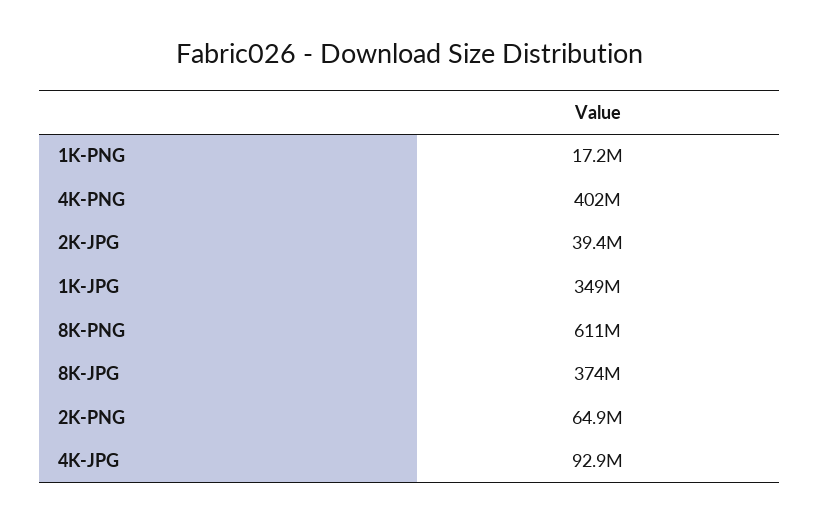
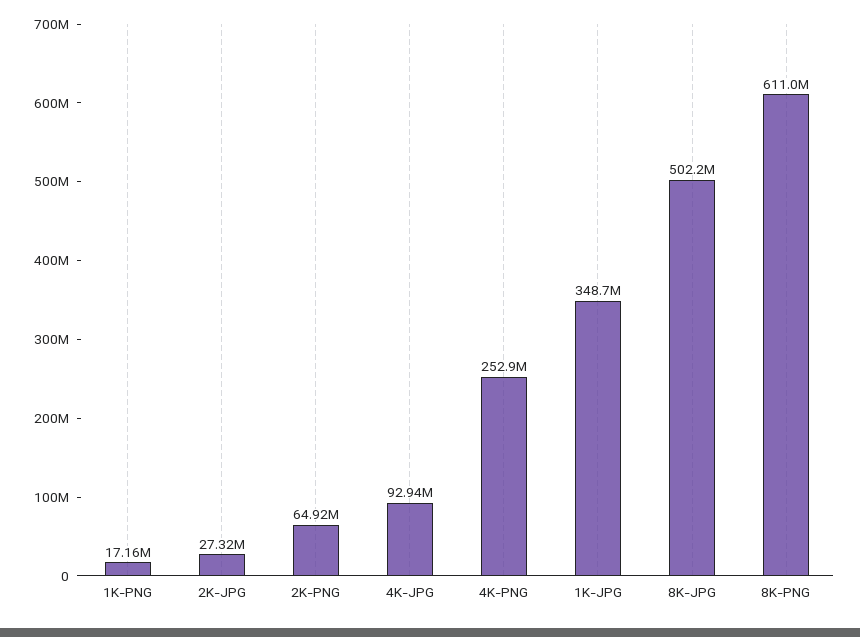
4K-PNG: 402000000 -> 252900000
2K-JPG: 39400000 -> 27320000
8K-JPG: 374000000 -> 502200000

